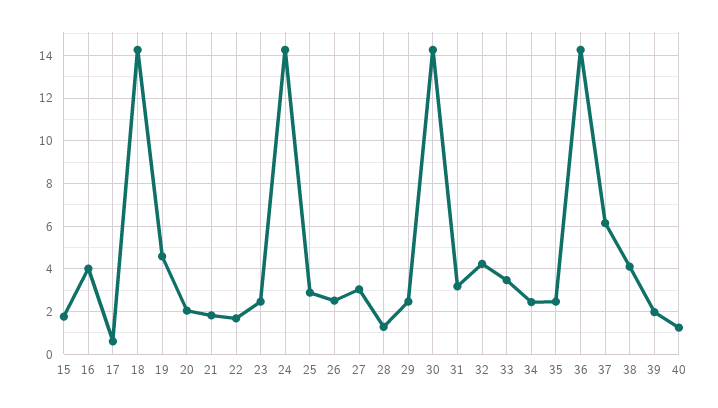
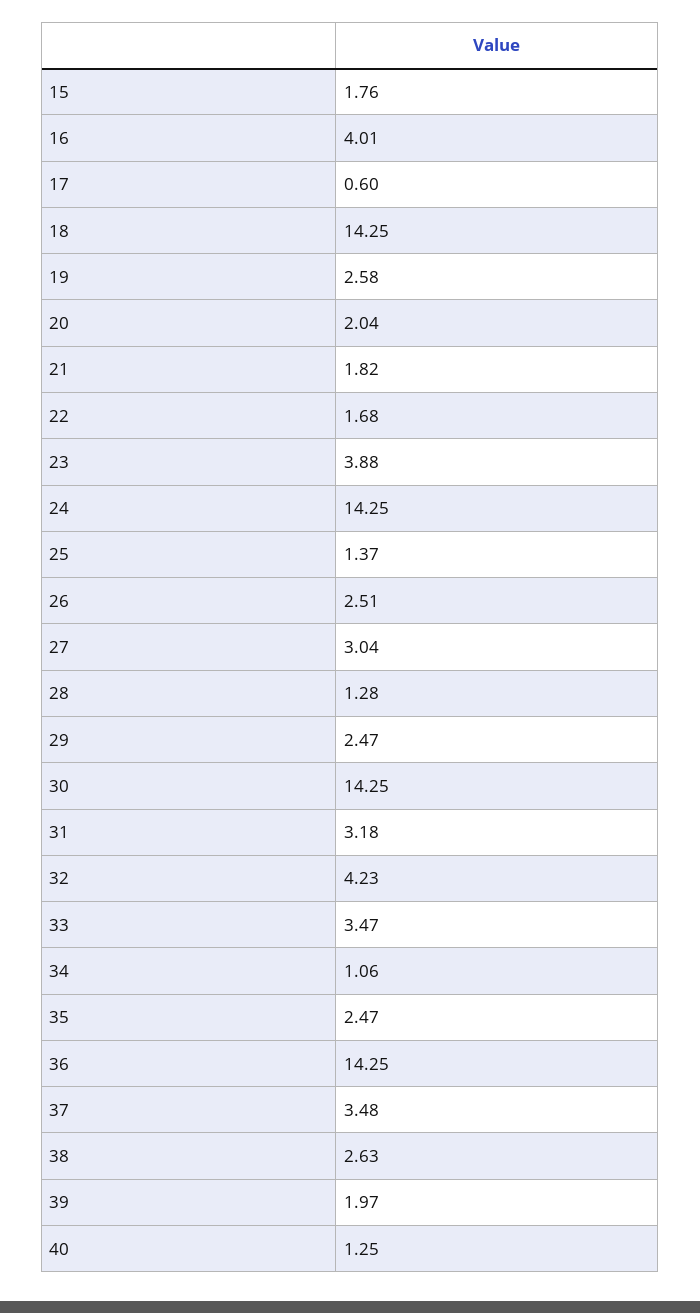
19: 4.5 -> 2.58
23: 2.5 -> 3.88
25: 3 -> 1.37
34: 2.5 -> 1.06
37: 6 -> 3.48
38: 4 -> 2.63

